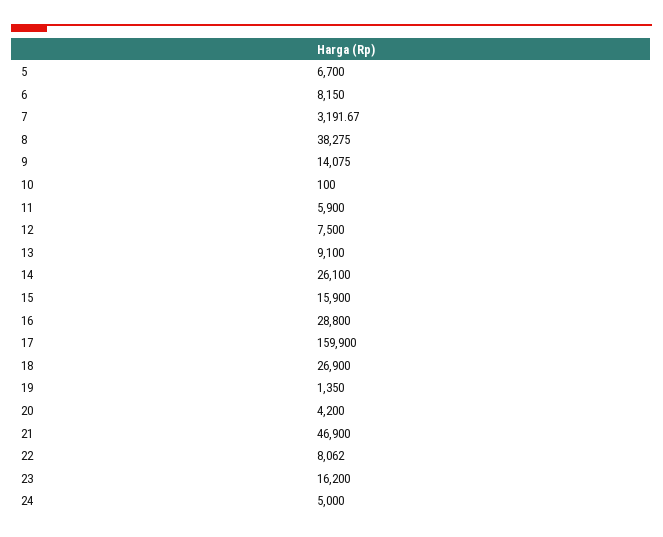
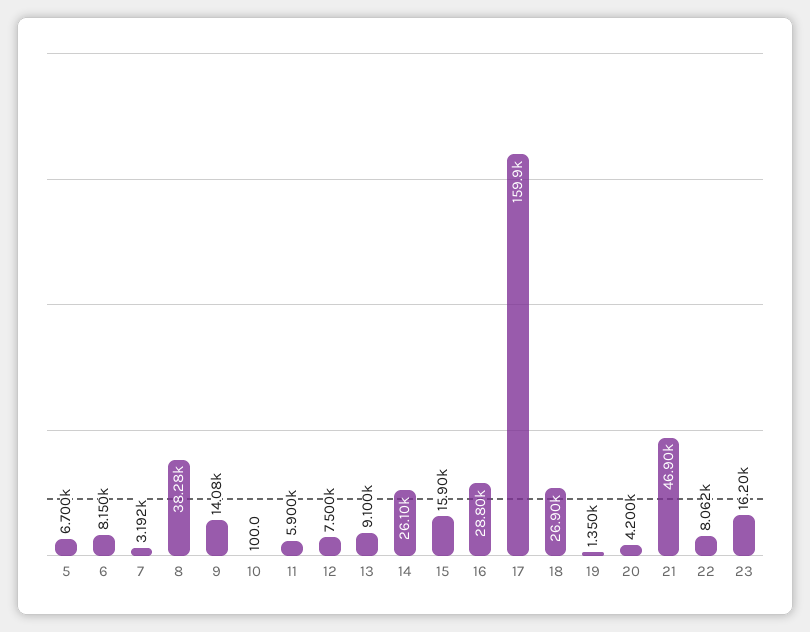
24: 5000 -> none

